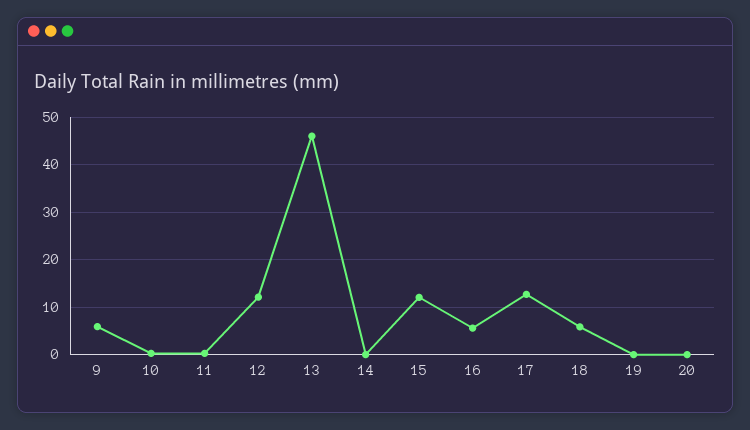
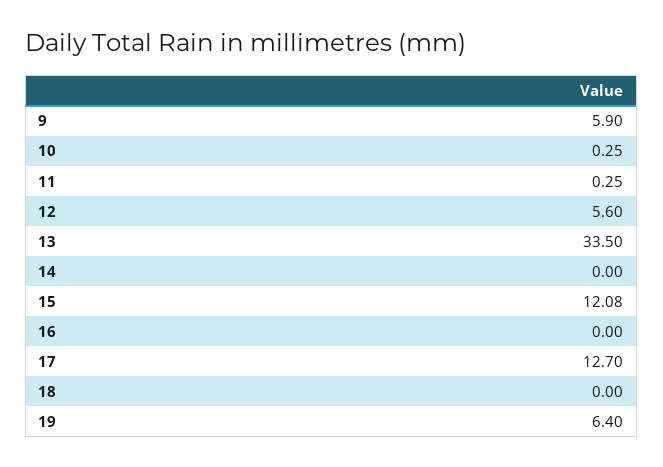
12: 12 -> 5.6
13: 46 -> 33.5
16: 6 -> 0
18: 6 -> 0
19: 0 -> 6.4
20: 0 -> none

